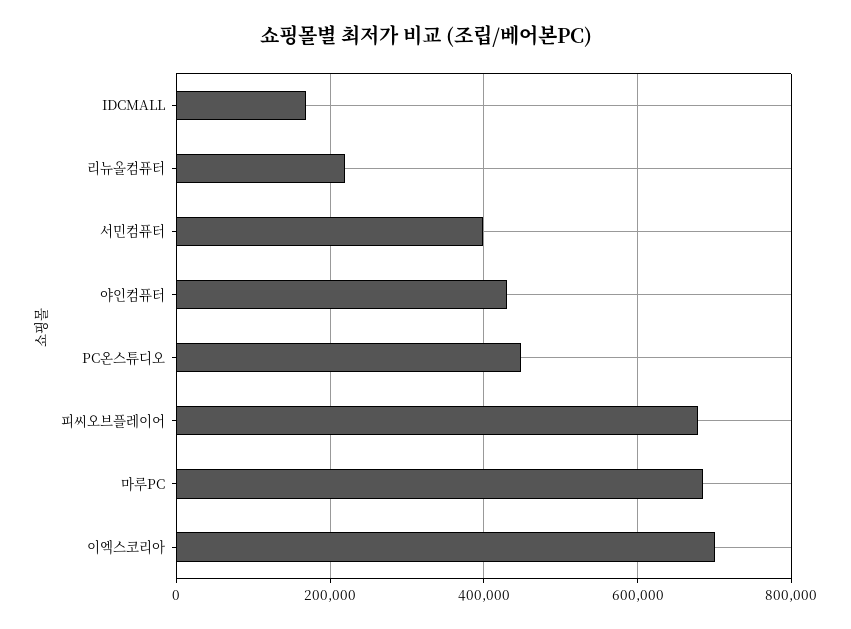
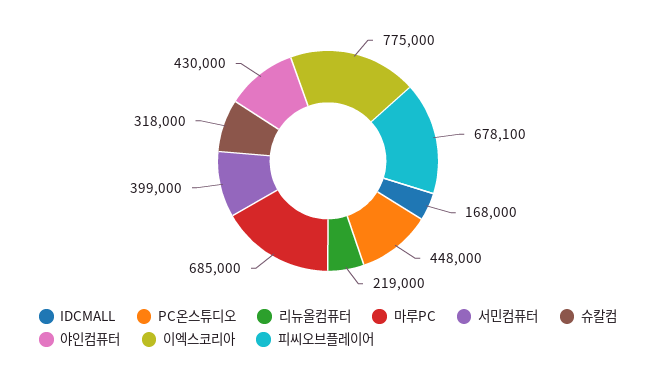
이엑스코리아: 700000 -> 775000
슈칼컴: none -> 318000

